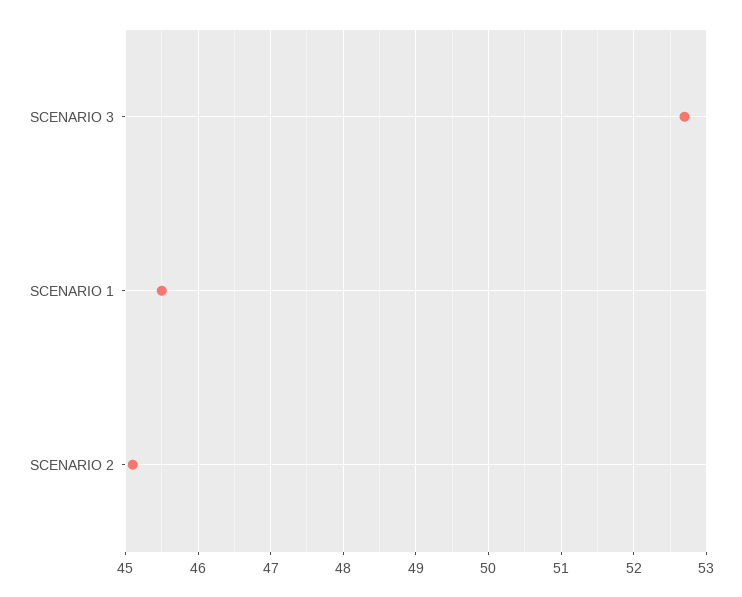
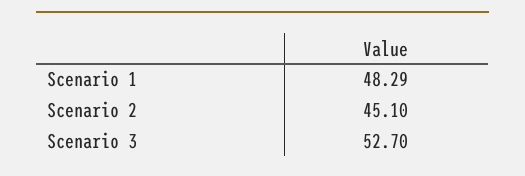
SCENARIO 1: 45.5 -> 48.29

